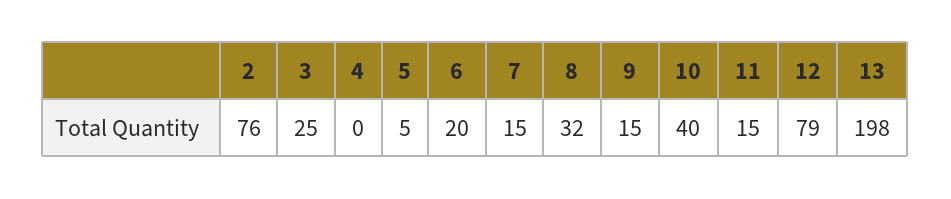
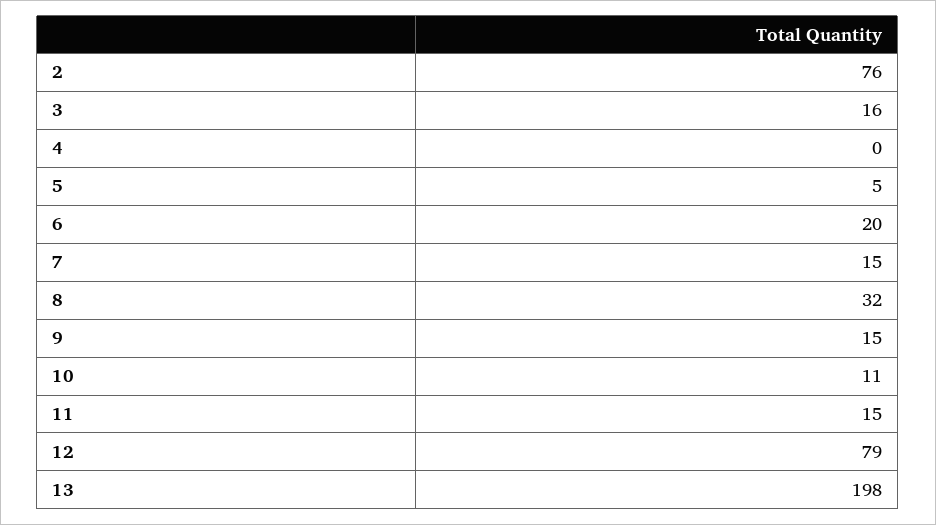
3: 25 -> 16
10: 40 -> 11

